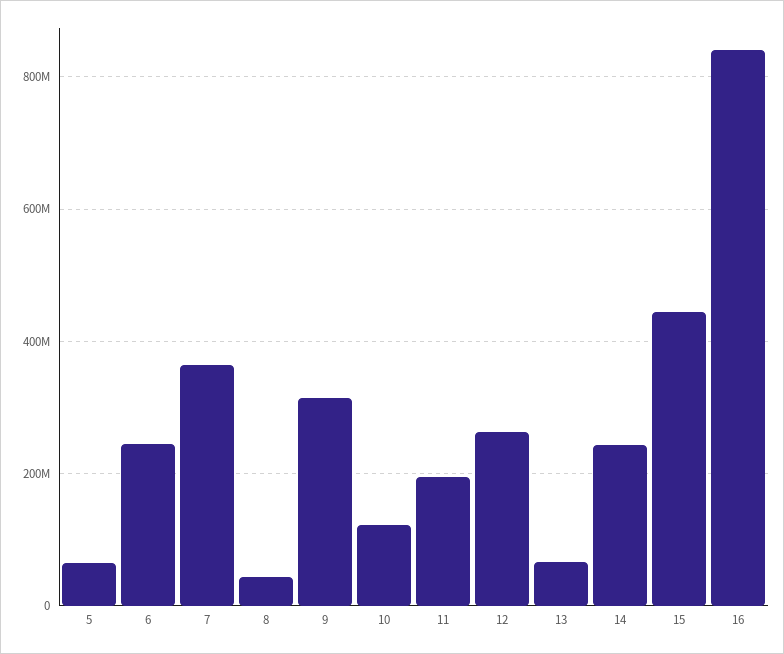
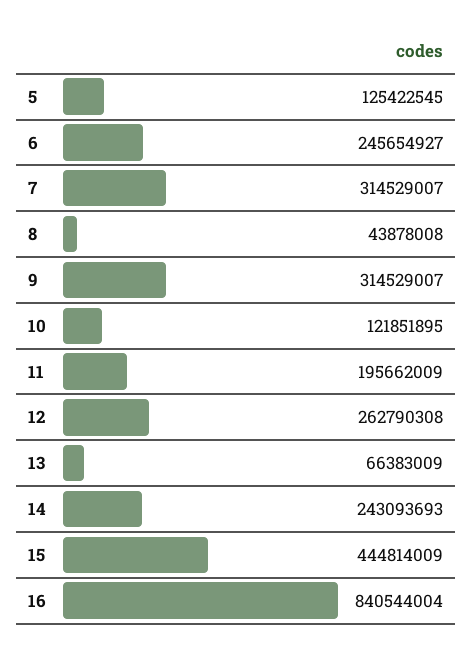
5: 60000000 -> 125422545
7: 360000000 -> 314529007

